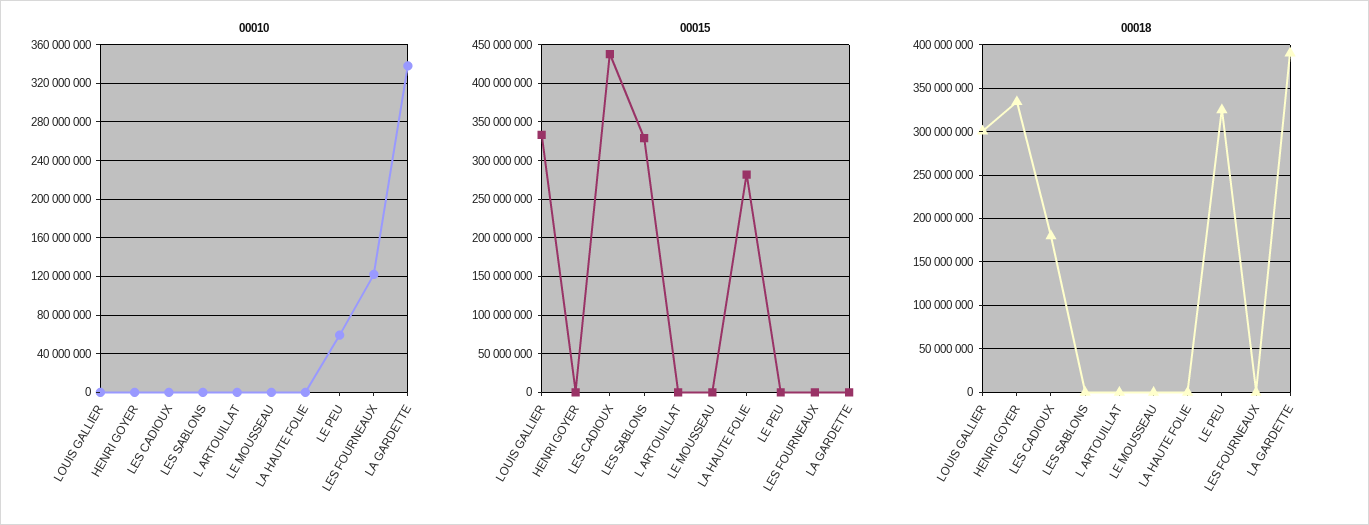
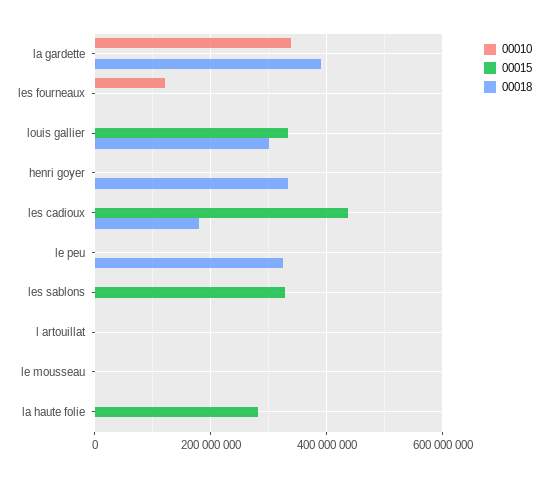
00010, LE PEU: 60000000 -> 0

